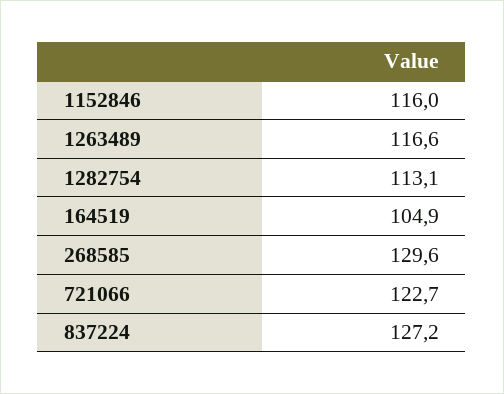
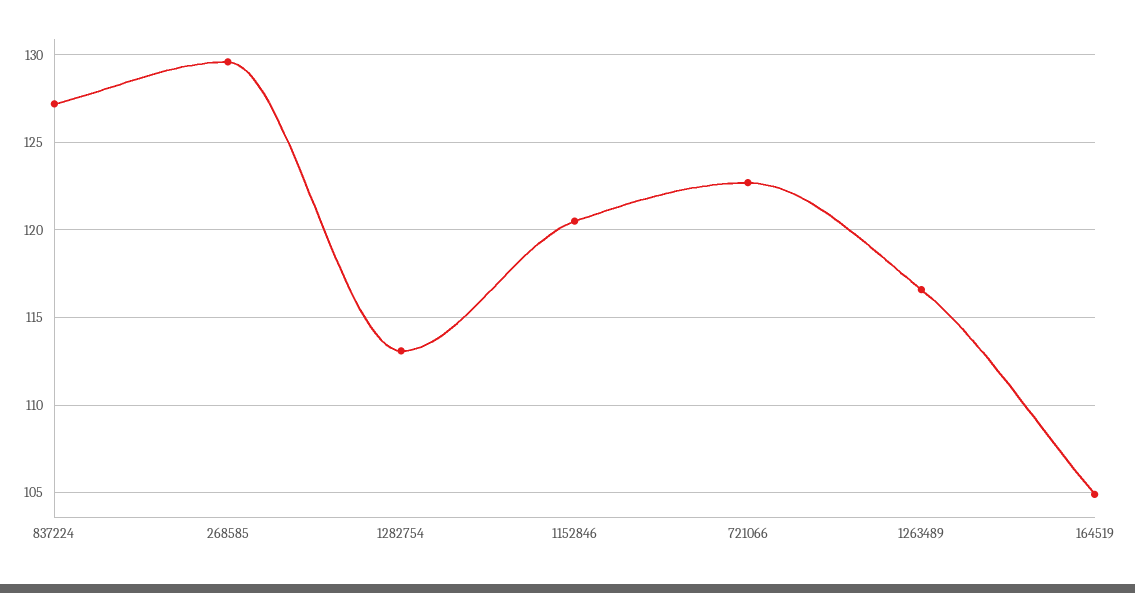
1152846: 116 -> 120.5

